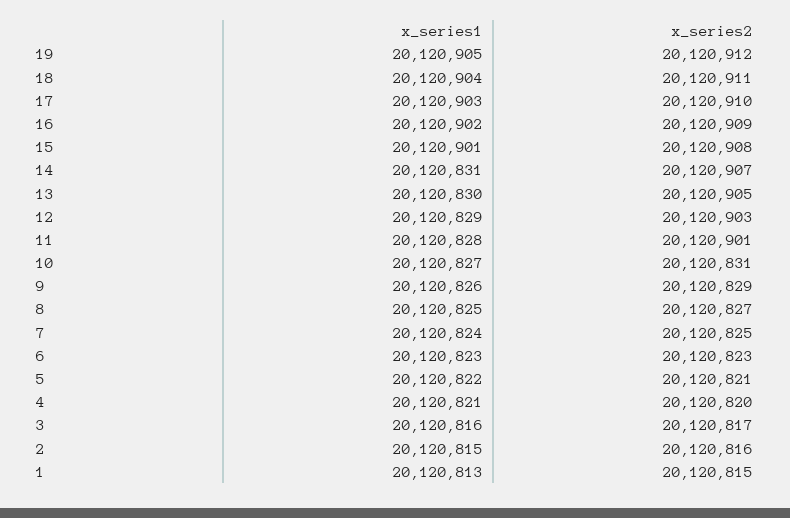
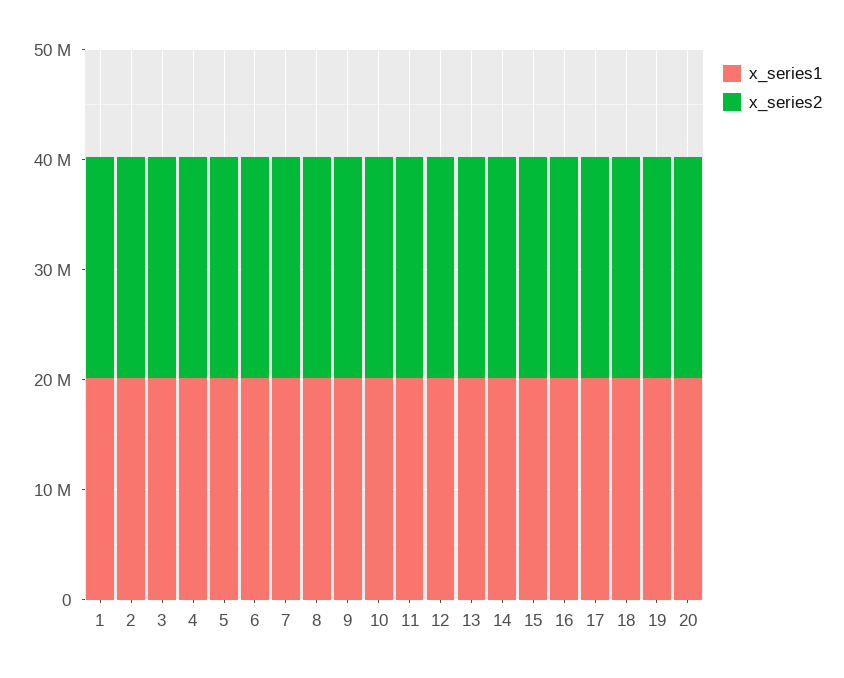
x_series1, 20: none -> 20000000
x_series2, 20: none -> 20000000

